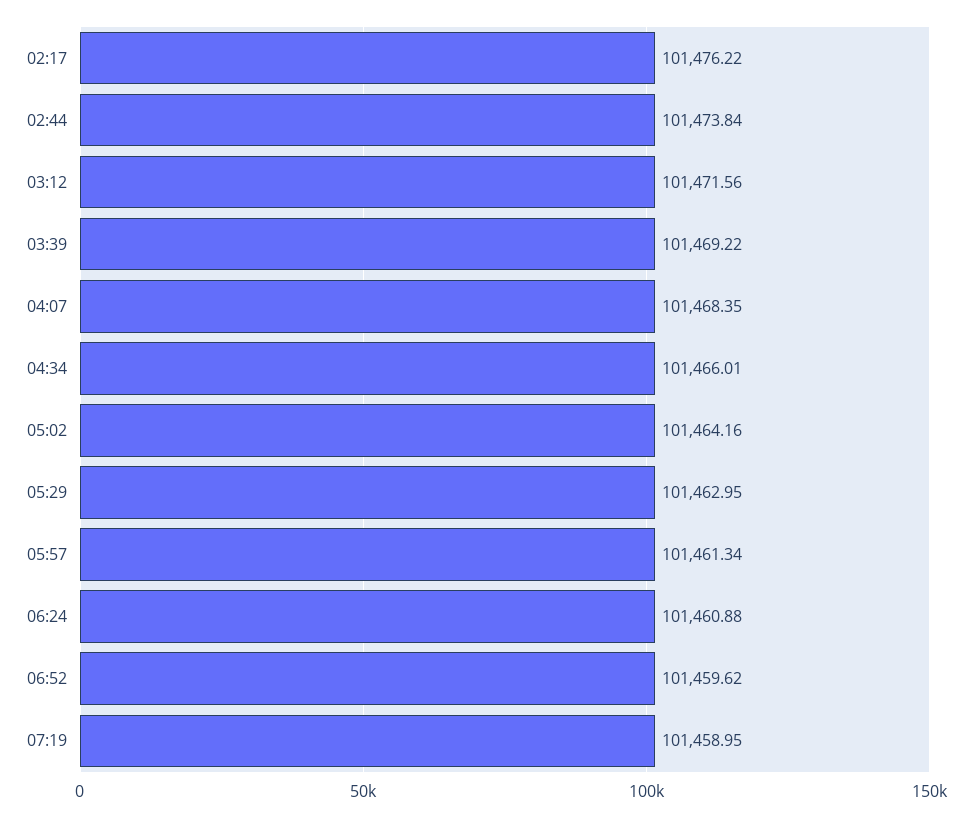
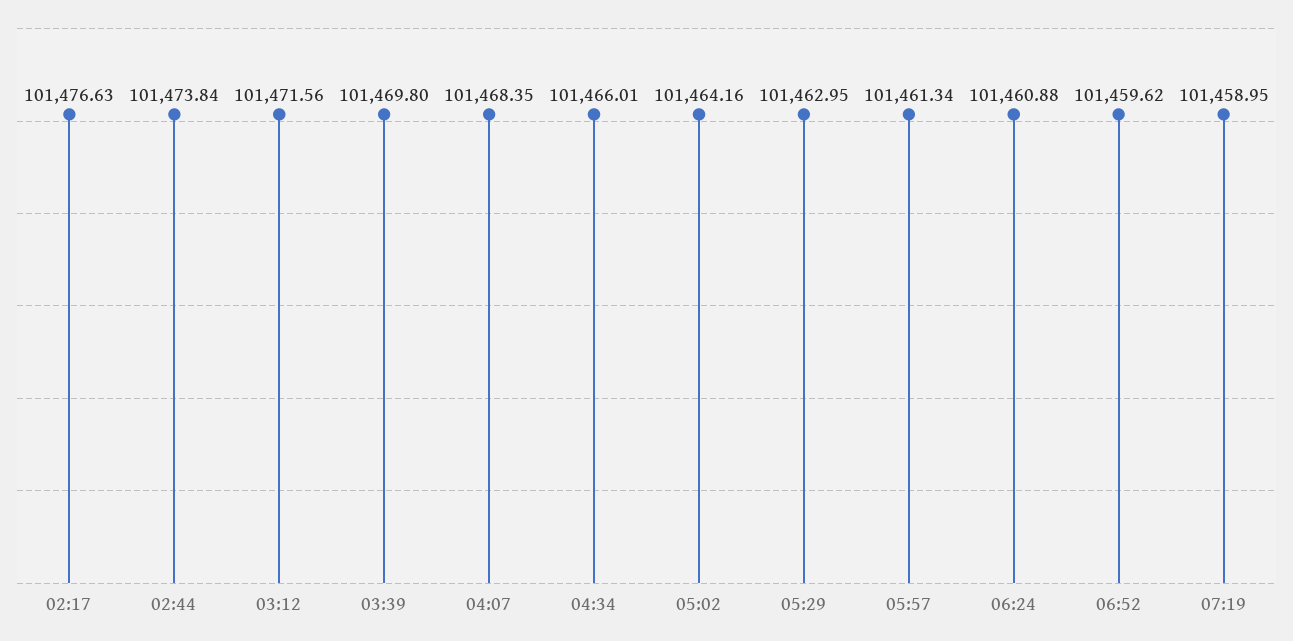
02:17: 101476.22 -> 101476.63
03:39: 101469.22 -> 101469.8

